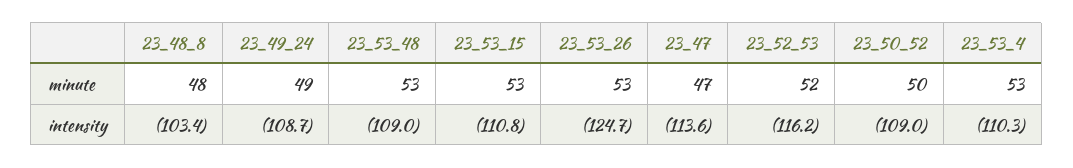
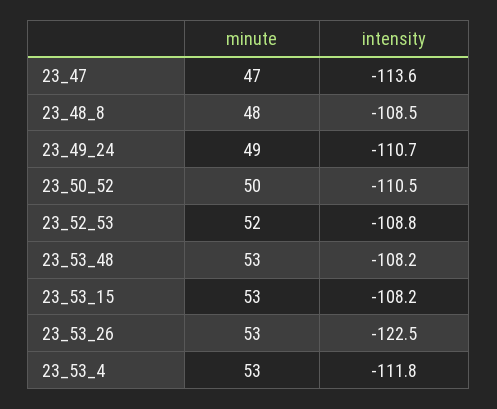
23_48_8, intensity: -103.4 -> -108.5
23_49_24, intensity: -108.7 -> -110.7
23_53_48, intensity: -109 -> -108.2
23_53_15, intensity: -110.8 -> -108.2
23_53_26, intensity: -124.7 -> -122.5
23_52_53, intensity: -116.2 -> -108.8
23_50_52, intensity: -109 -> -110.5
23_53_4, intensity: -110.3 -> -111.8

